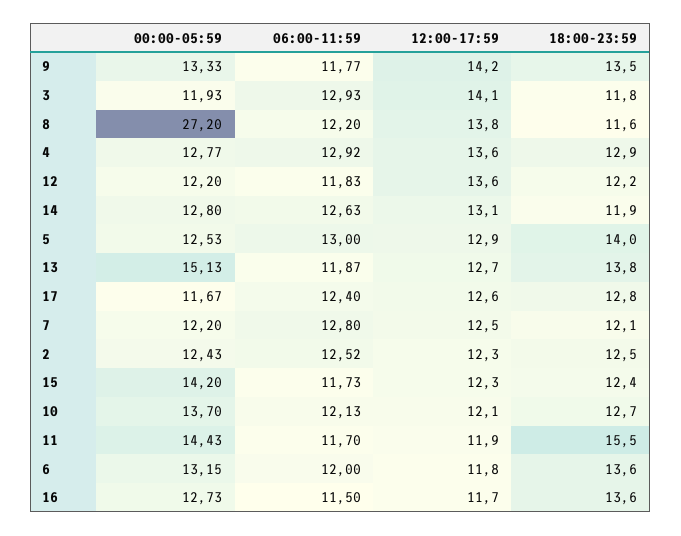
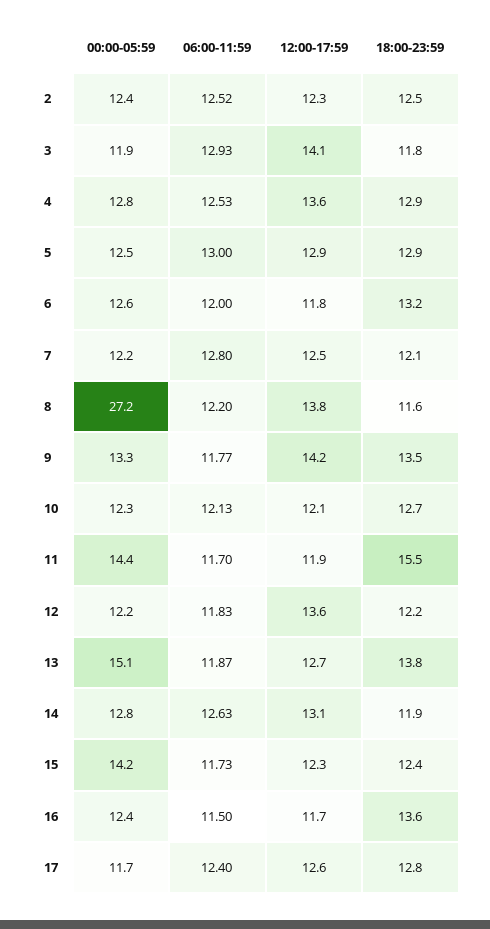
06:00-11:59, 4: 12.92 -> 12.53
18:00-23:59, 5: 14 -> 12.9
00:00-05:59, 10: 13.7 -> 12.3
00:00-05:59, 6: 13.15 -> 12.6
18:00-23:59, 6: 13.6 -> 13.2
00:00-05:59, 16: 12.73 -> 12.4

